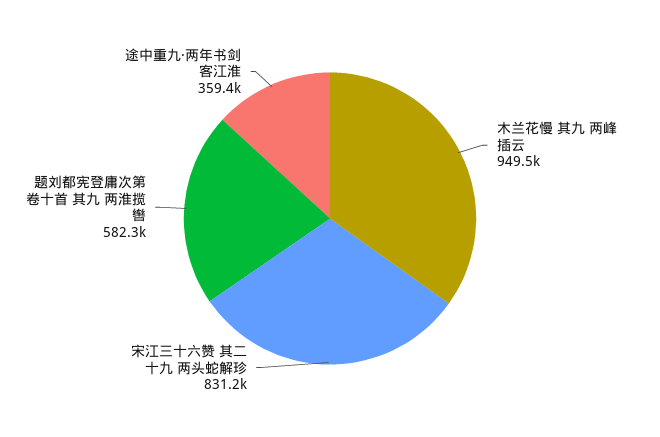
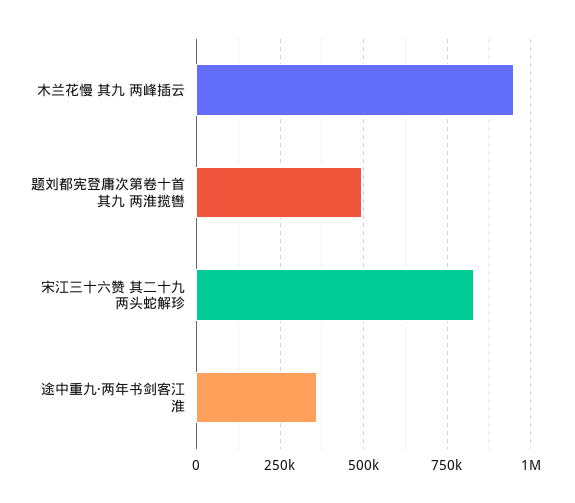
题刘都宪登庸次第卷十首 其九 两淮揽辔: 582300 -> 500000

